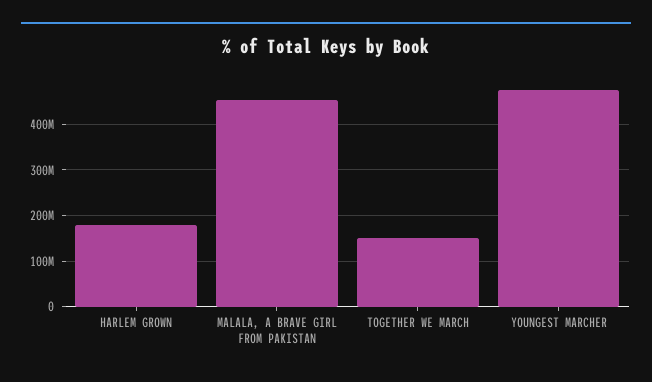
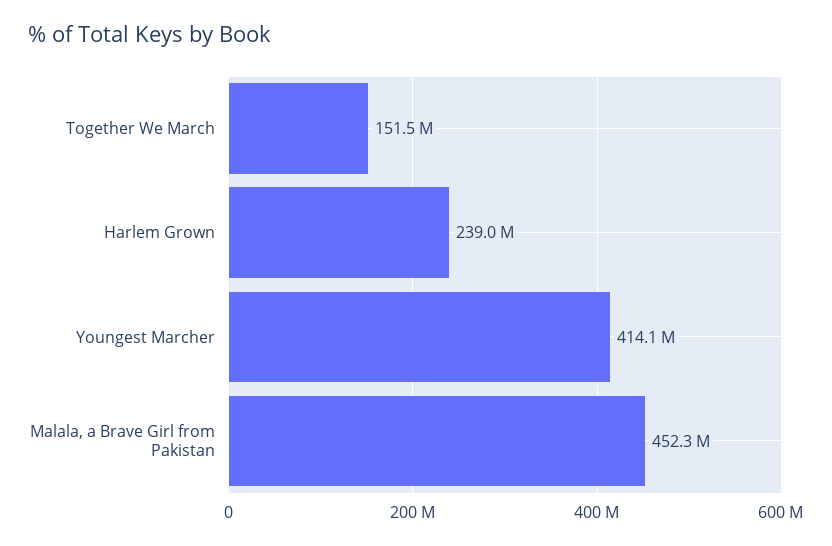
HARLEM GROWN: 180000000 -> 239000000
YOUNGEST MARCHER: 480000000 -> 414100000

